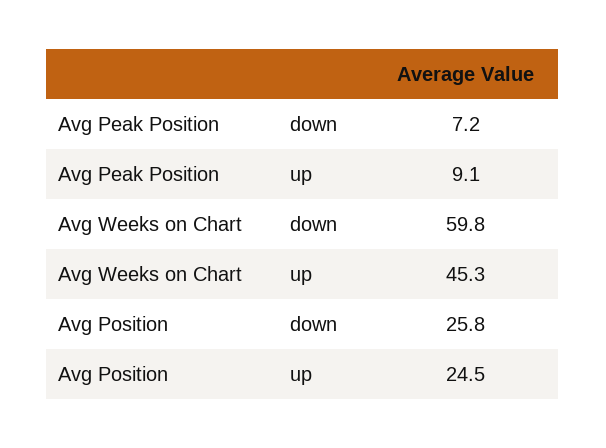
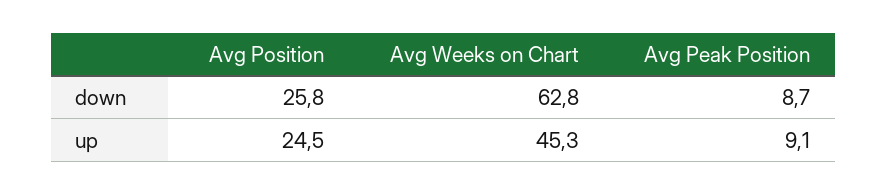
Avg Peak Position, down: 7.2 -> 8.7
Avg Weeks on Chart, down: 59.8 -> 62.8

